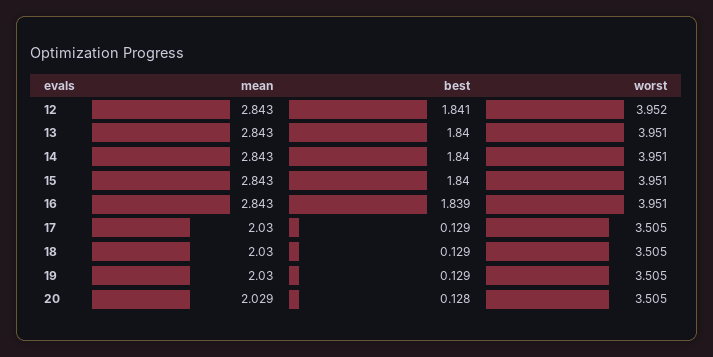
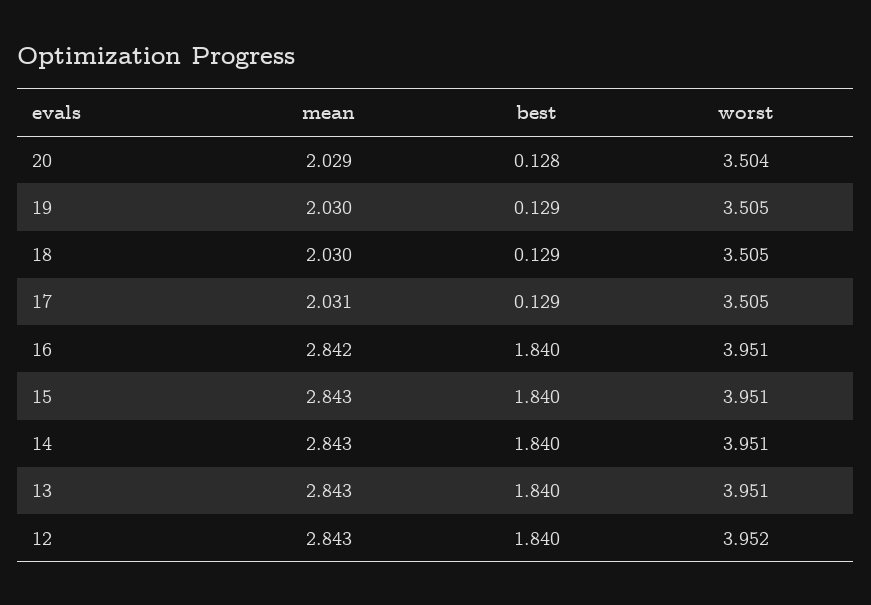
best, 12: 1.841 -> 1.84
mean, 16: 2.843 -> 2.842
best, 16: 1.839 -> 1.84
mean, 17: 2.03 -> 2.031
worst, 20: 3.505 -> 3.504

